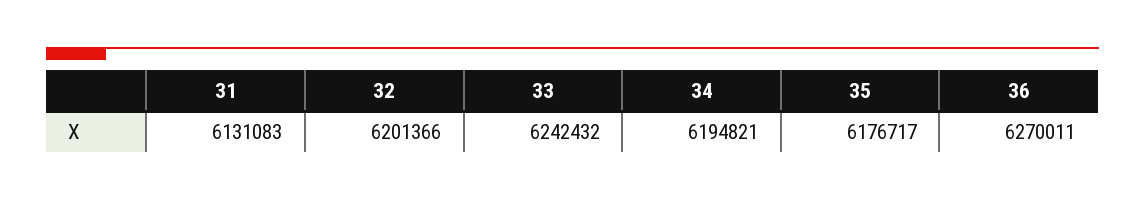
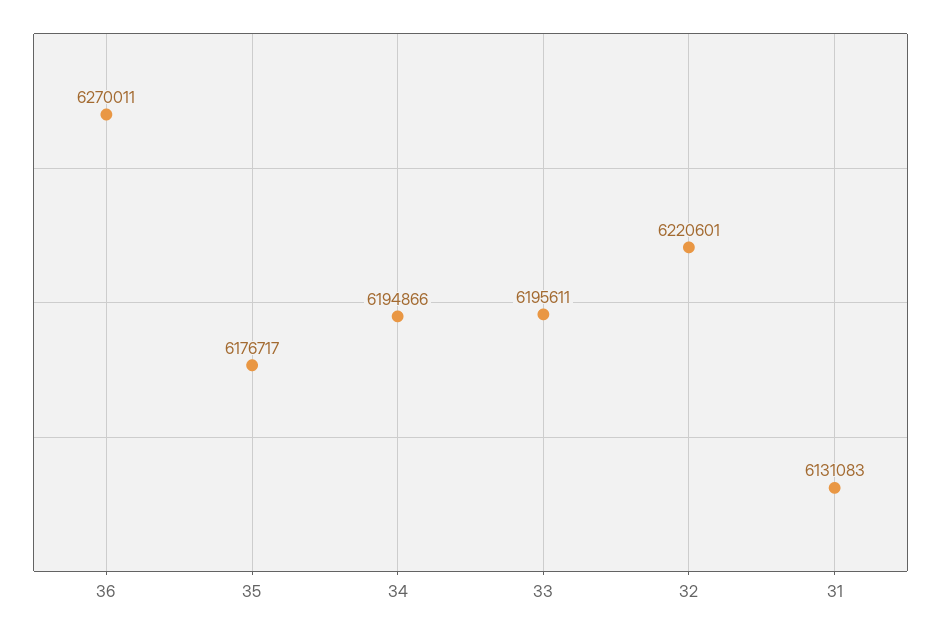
32: 6201366 -> 6220601
33: 6242432 -> 6195611
34: 6194821 -> 6194866

